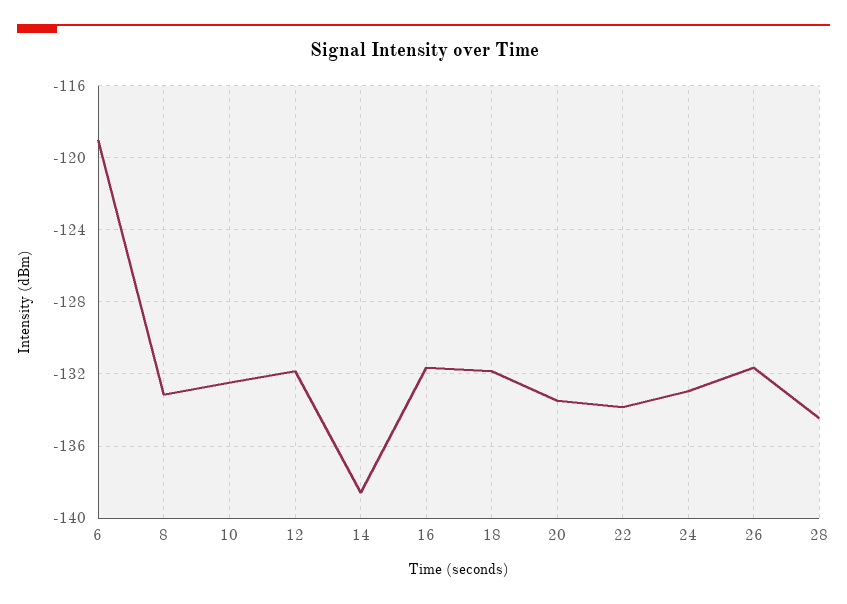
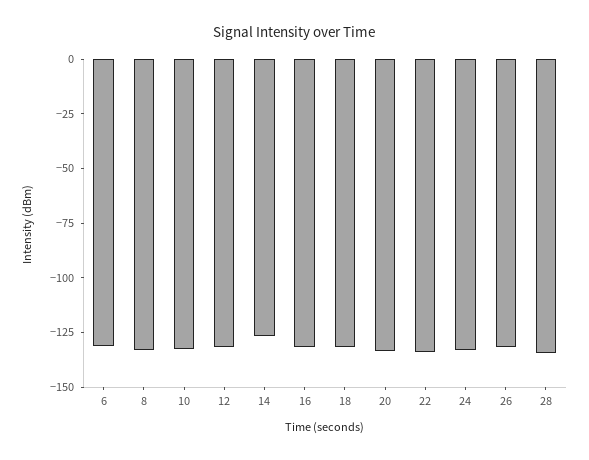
6: -119 -> -130
14: -138.5 -> -125

